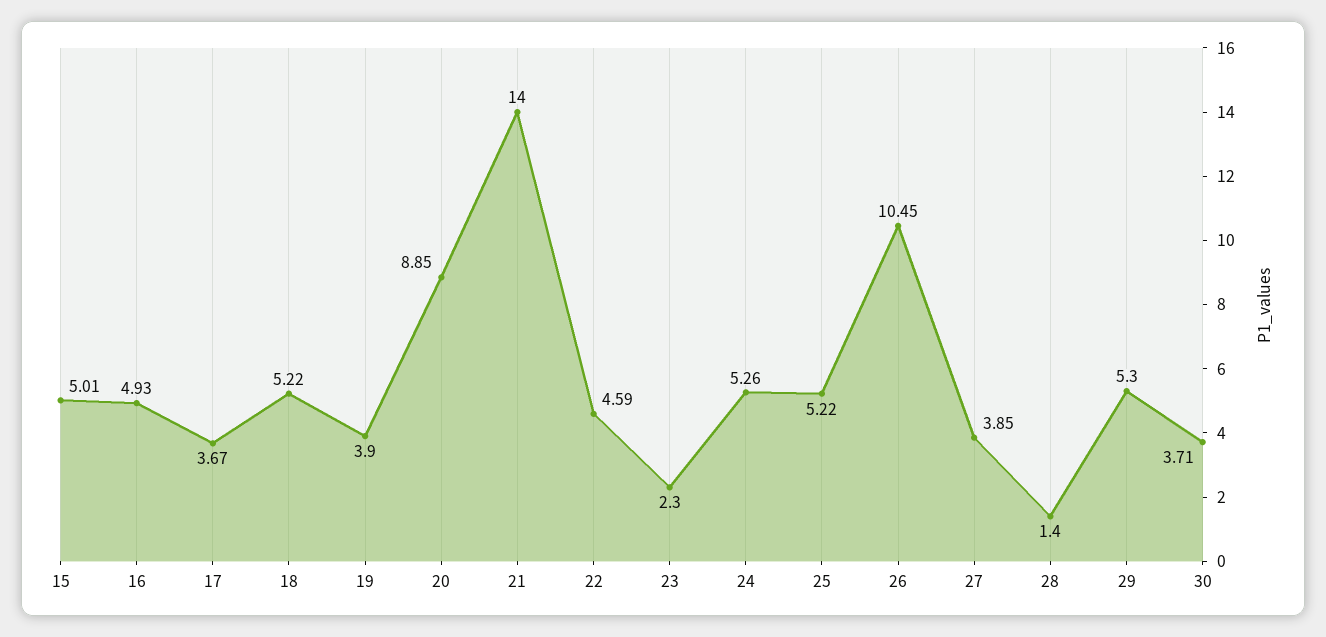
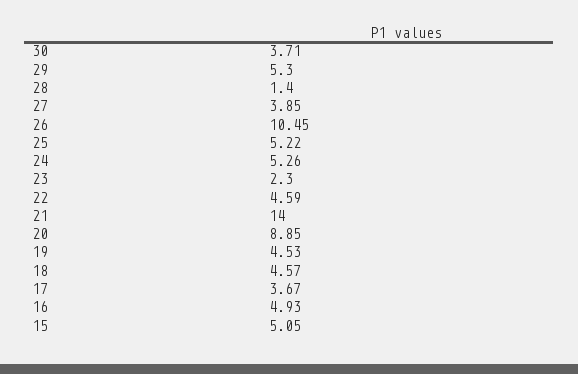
15: 5.01 -> 5.05
18: 5.22 -> 4.57
19: 3.9 -> 4.53

